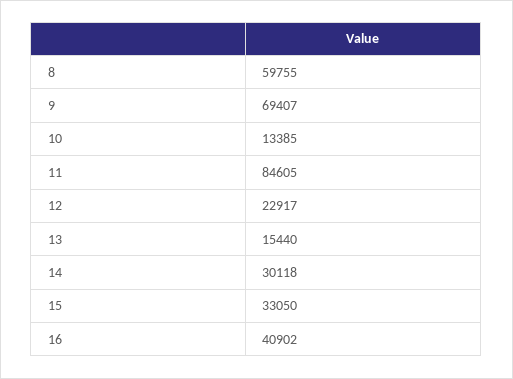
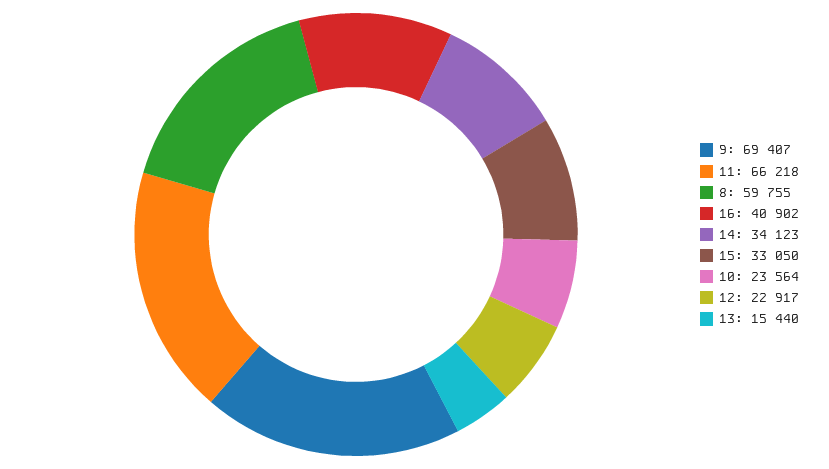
10: 13385 -> 23564
11: 84605 -> 66218
14: 30118 -> 34123

